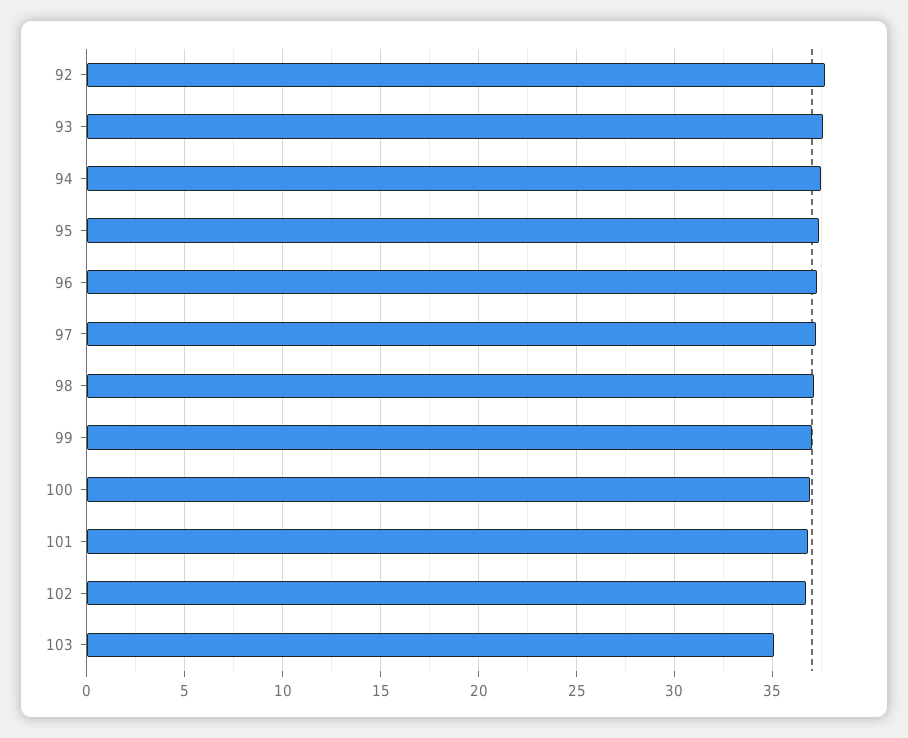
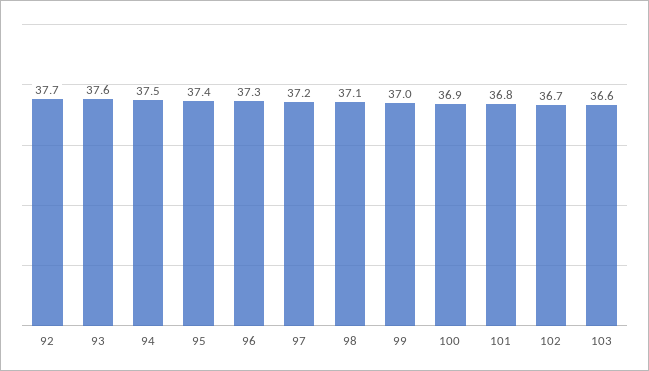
103: 35 -> 36.6

